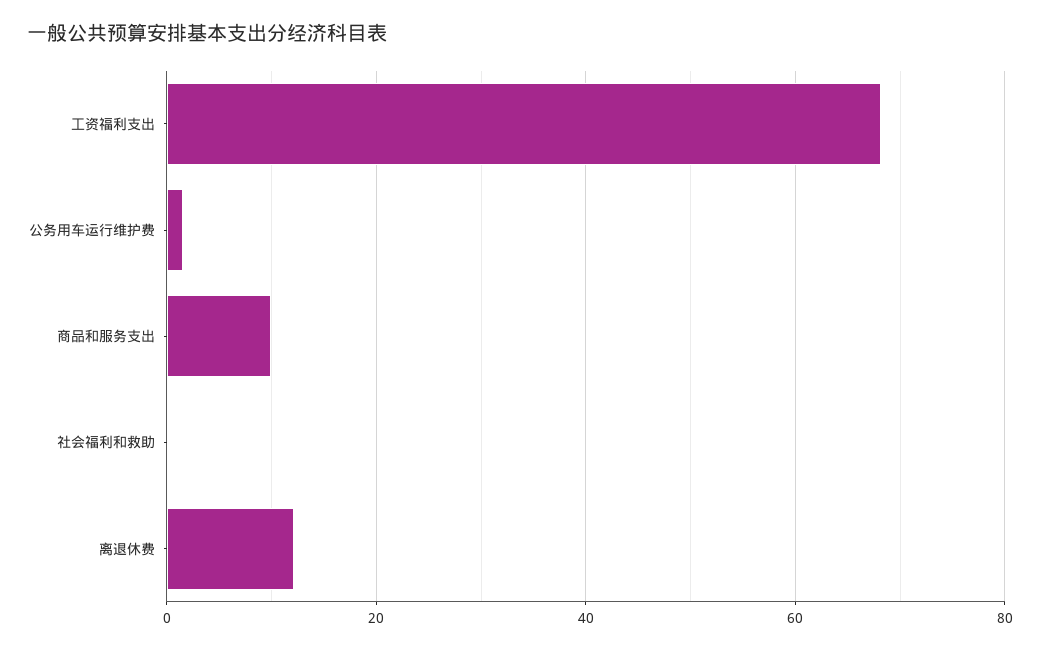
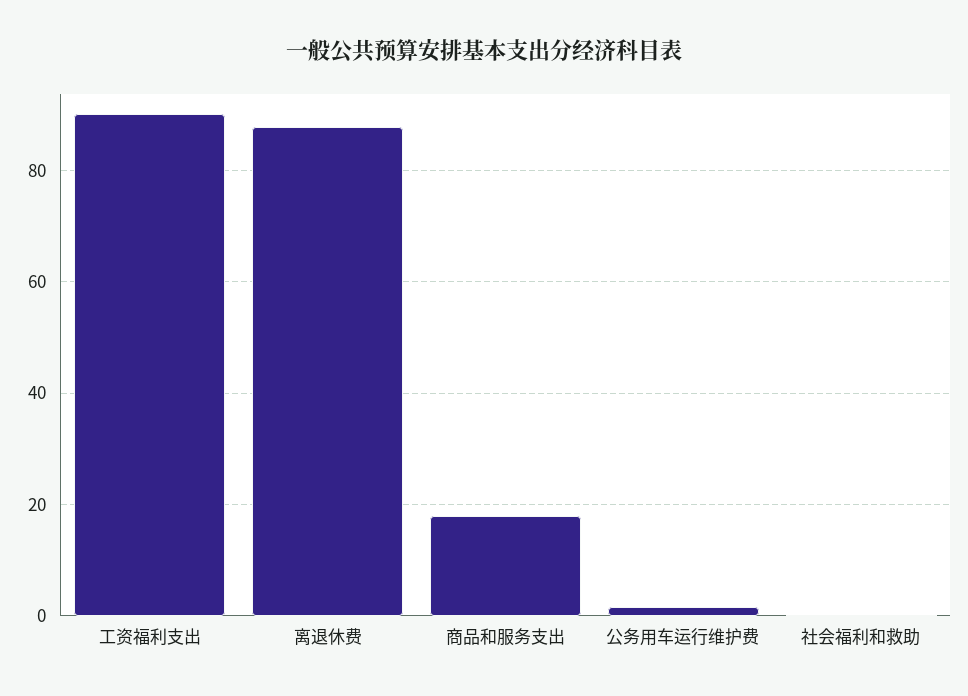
工资福利支出: 68 -> 90
商品和服务支出: 10 -> 18
离退休费: 12 -> 88

